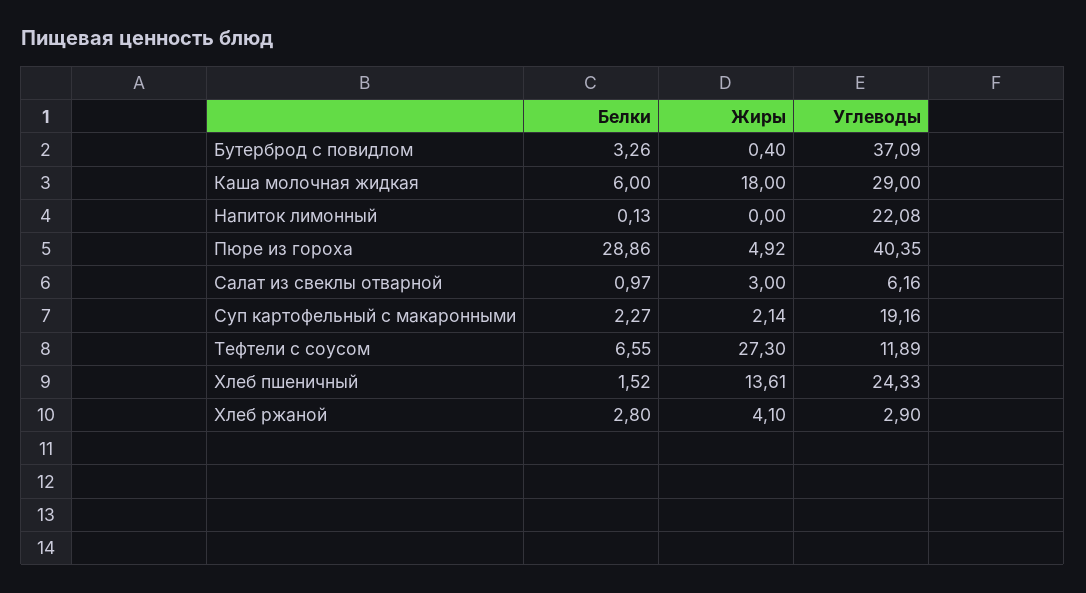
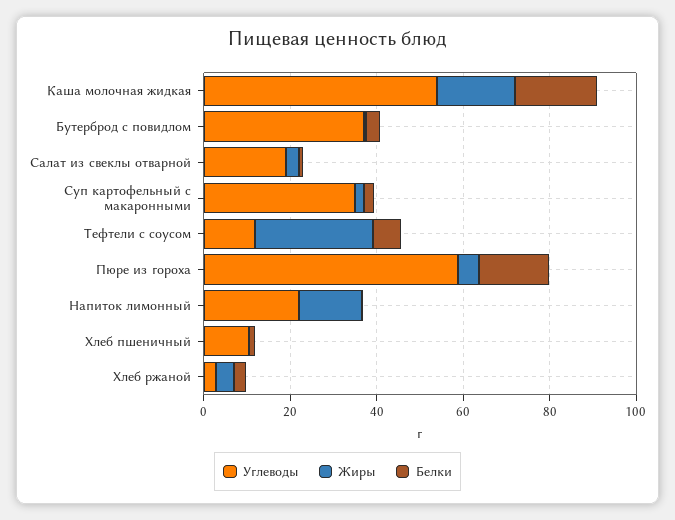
Белки, Каша молочная жидкая: 6 -> 20
Углеводы, Каша молочная жидкая: 29 -> 55
Жиры, Напиток лимонный: 0 -> 15
Белки, Пюре из гороха: 28.86 -> 15
Углеводы, Пюре из гороха: 40.35 -> 60
Углеводы, Салат из свеклы отварной: 6.16 -> 20
Углеводы, Суп картофельный с макаронными: 19.16 -> 35
Жиры, Хлеб пшеничный: 13.61 -> 0
Углеводы, Хлеб пшеничный: 24.33 -> 10

